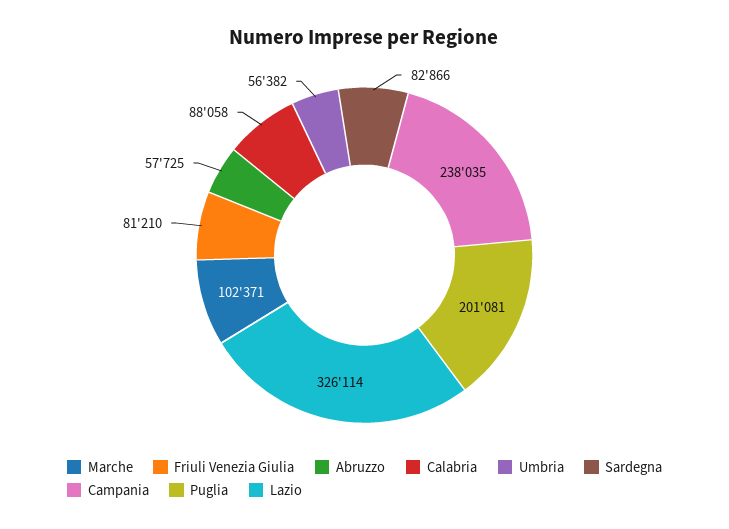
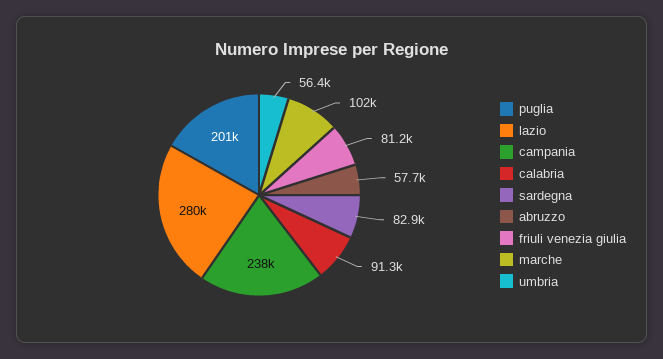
Calabria: 88058 -> 91300
Lazio: 326114 -> 280000

